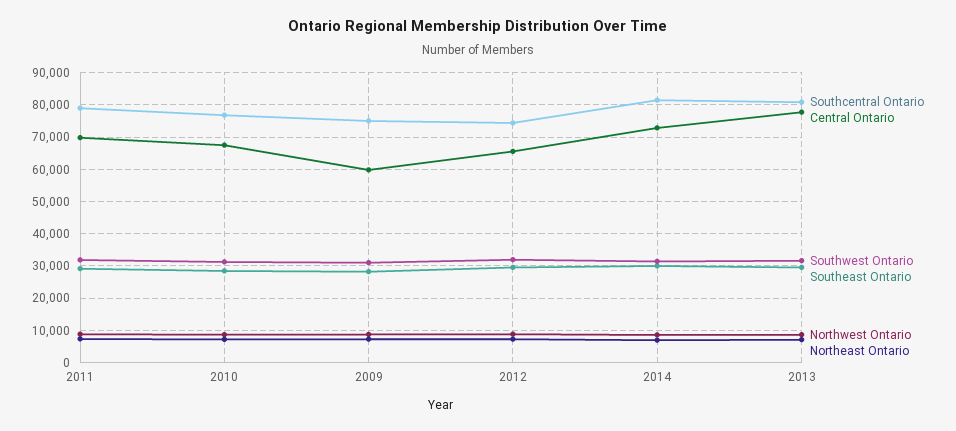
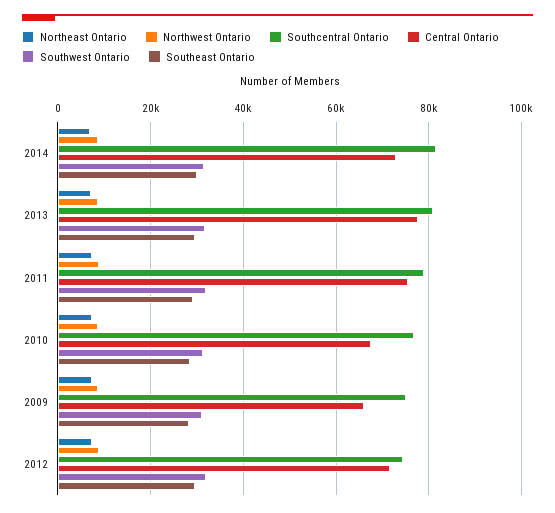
Central Ontario, 2011: 70000 -> 76000
Central Ontario, 2009: 60000 -> 66000
Central Ontario, 2012: 66000 -> 72000

